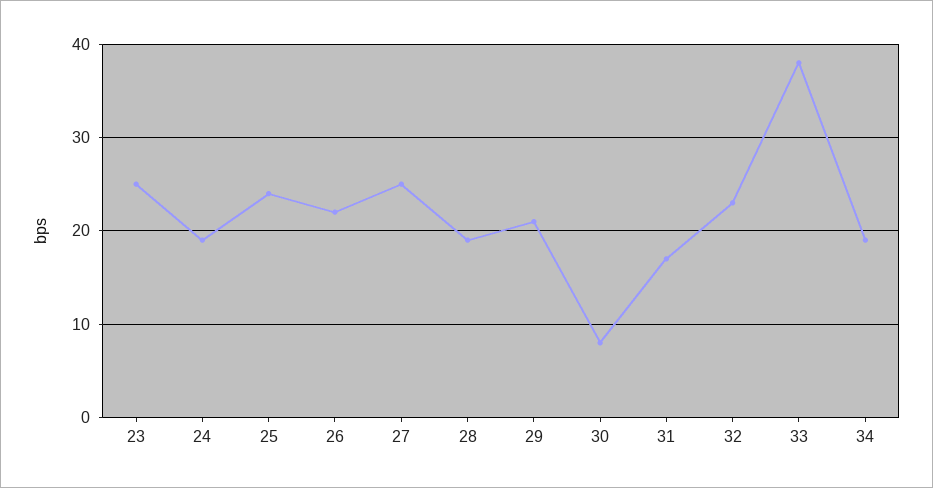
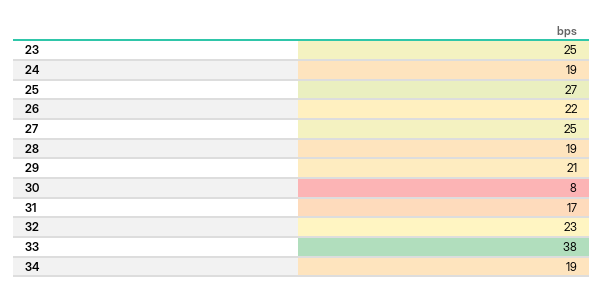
25: 24 -> 27

